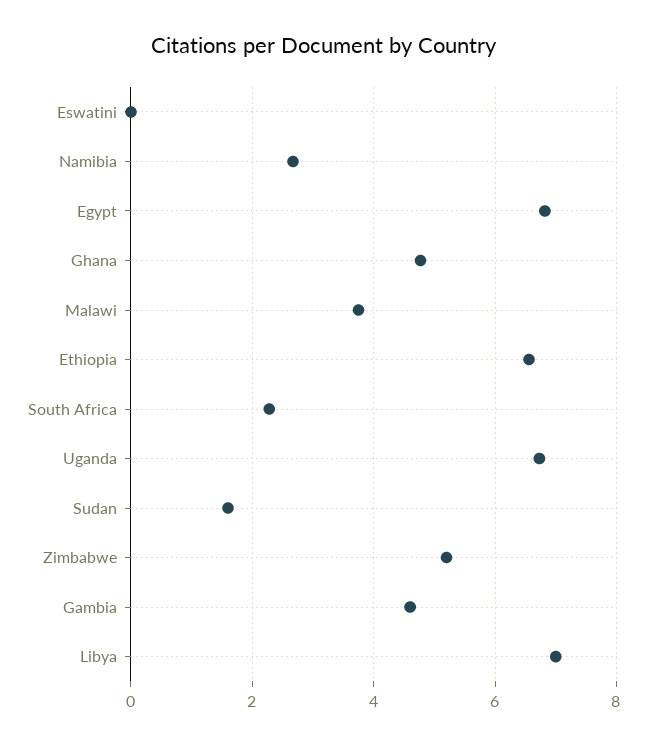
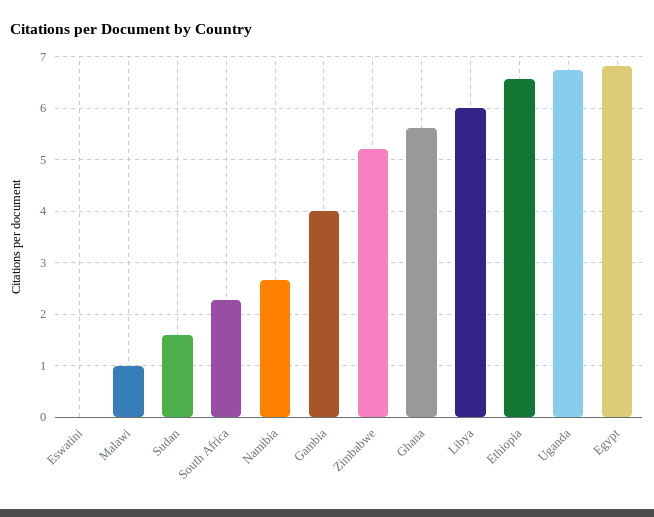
Ghana: 4.8 -> 5.6
Malawi: 3.8 -> 1
Gambia: 4.6 -> 4
Libya: 7 -> 6

